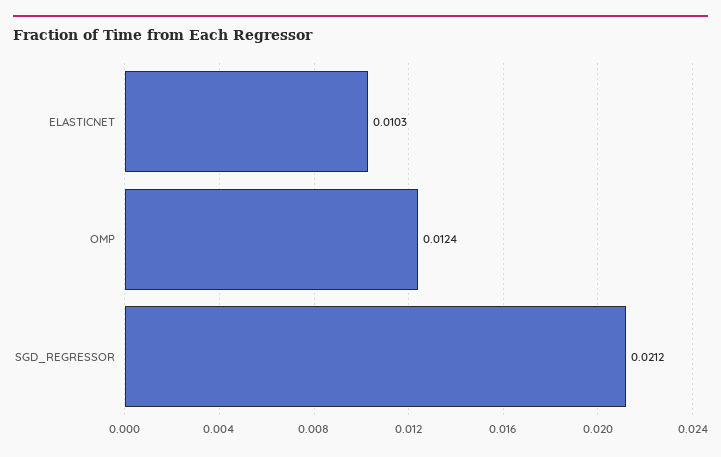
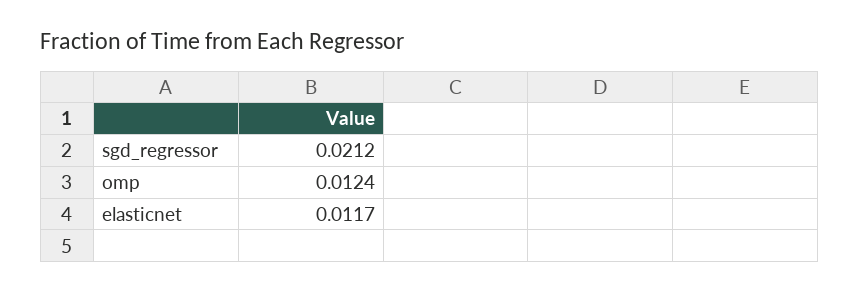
ELASTICNET: 0.0103 -> 0.0117

